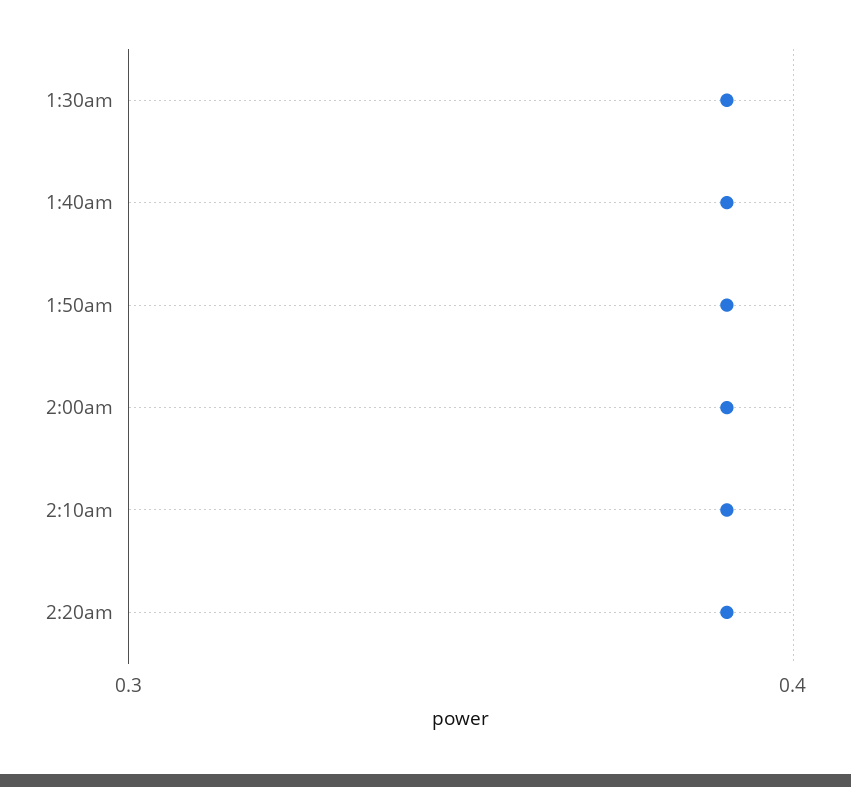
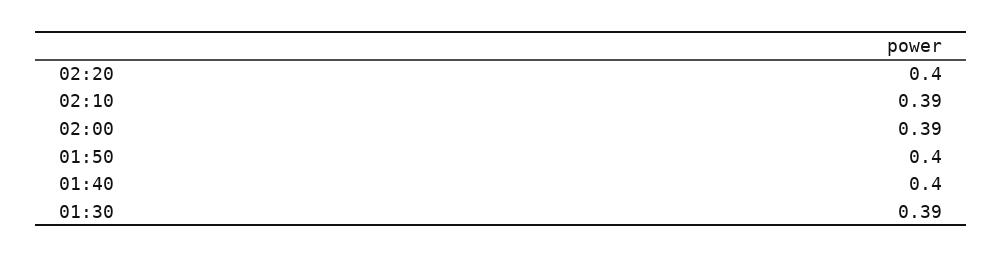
1:40am: 0.39 -> 0.4
1:50am: 0.39 -> 0.4
2:20am: 0.39 -> 0.4

